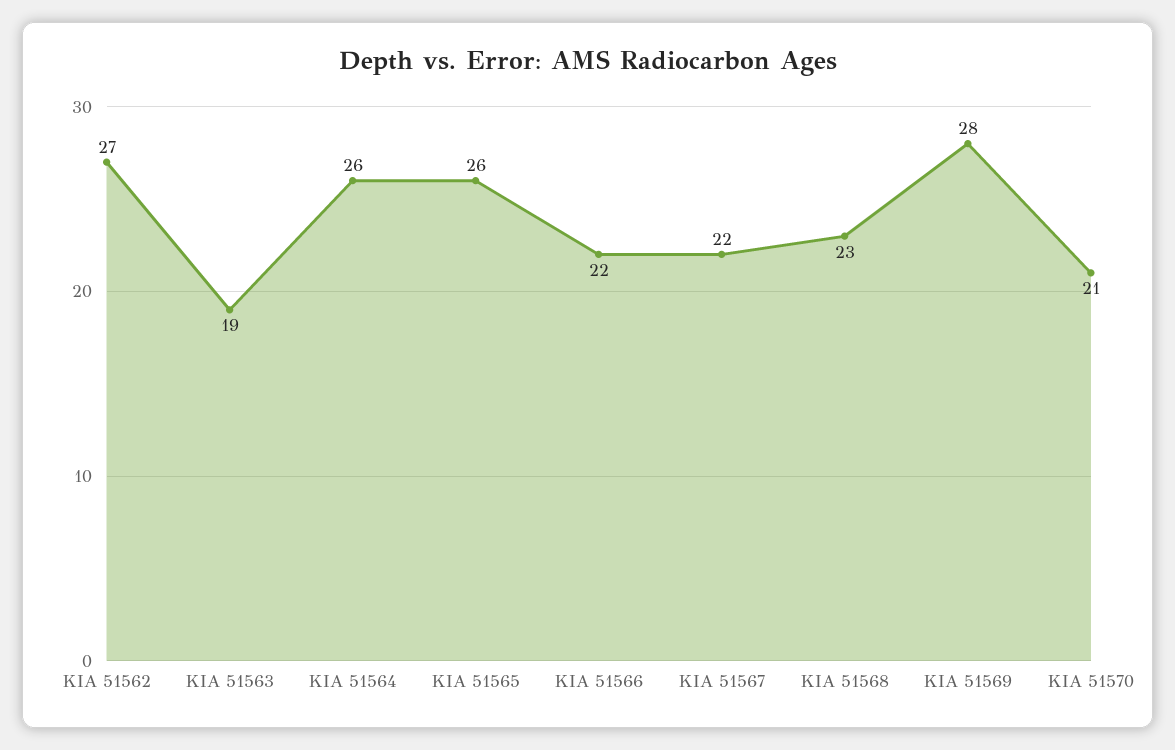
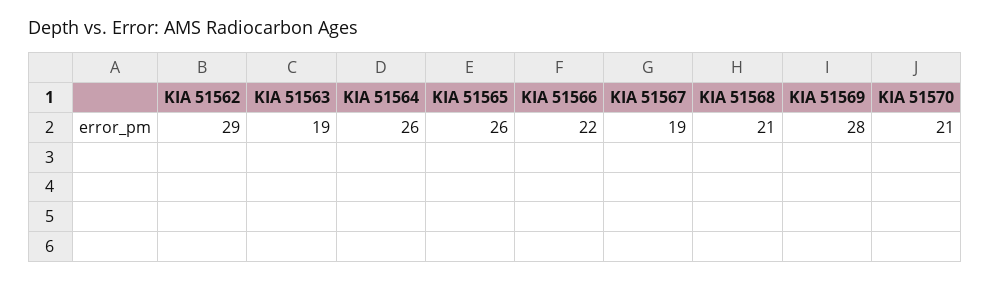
KIA 51562: 27 -> 29
KIA 51567: 22 -> 19
KIA 51568: 23 -> 21

